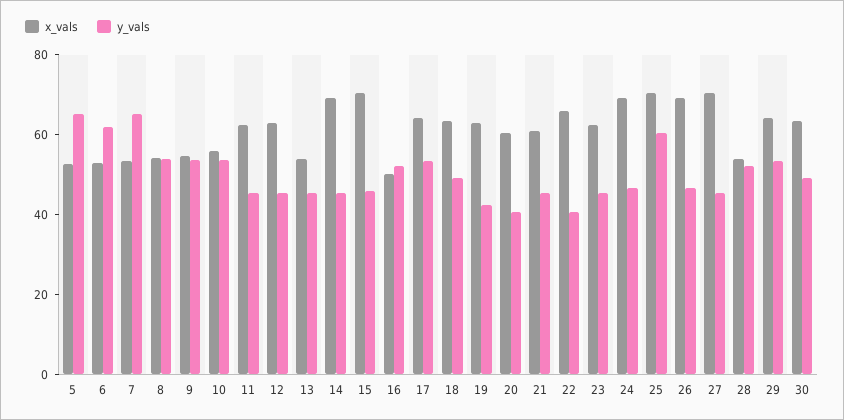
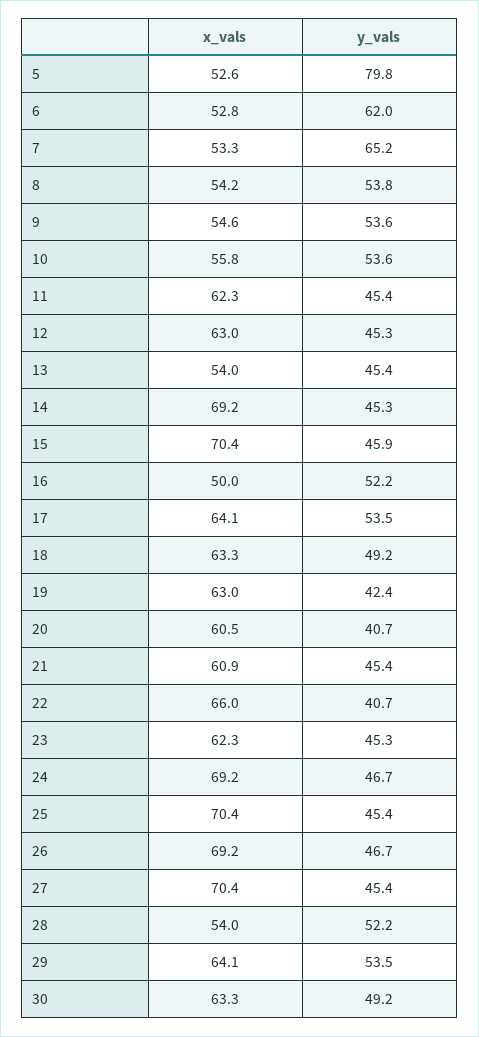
y_vals, 5: 65 -> 79.8
y_vals, 25: 60 -> 45.4

